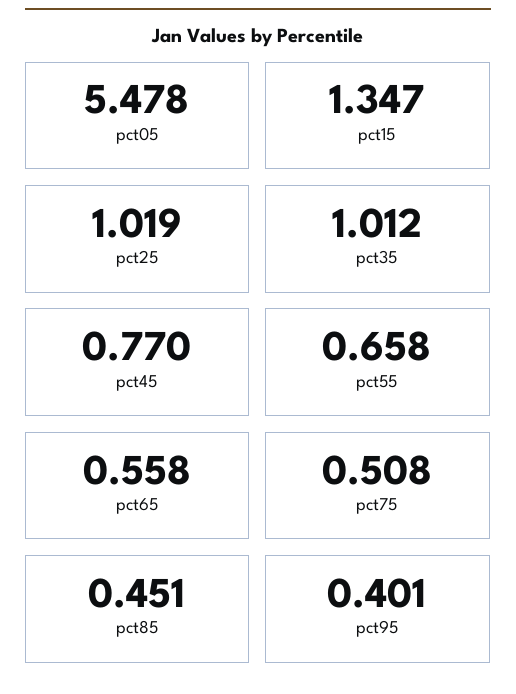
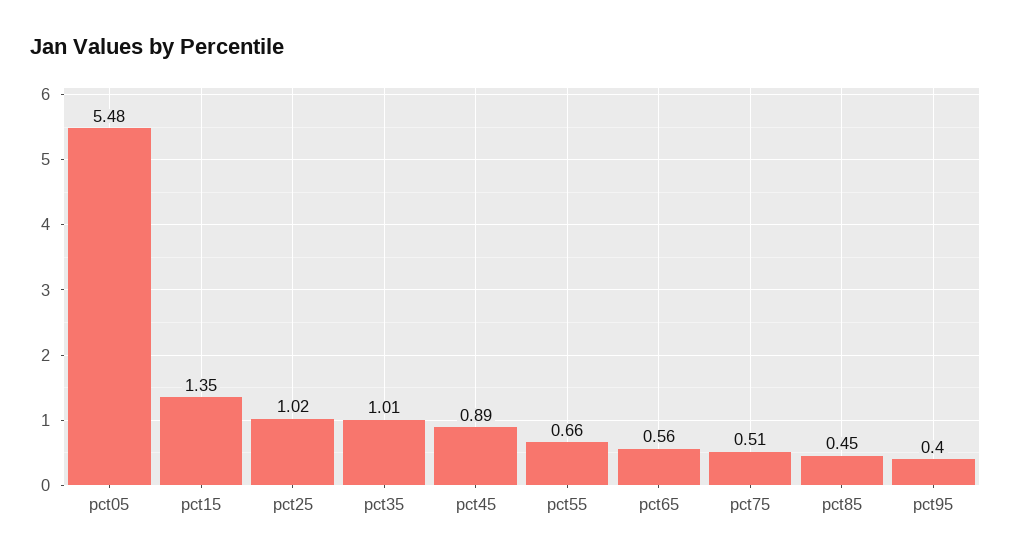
pct45: 0.77 -> 0.89

